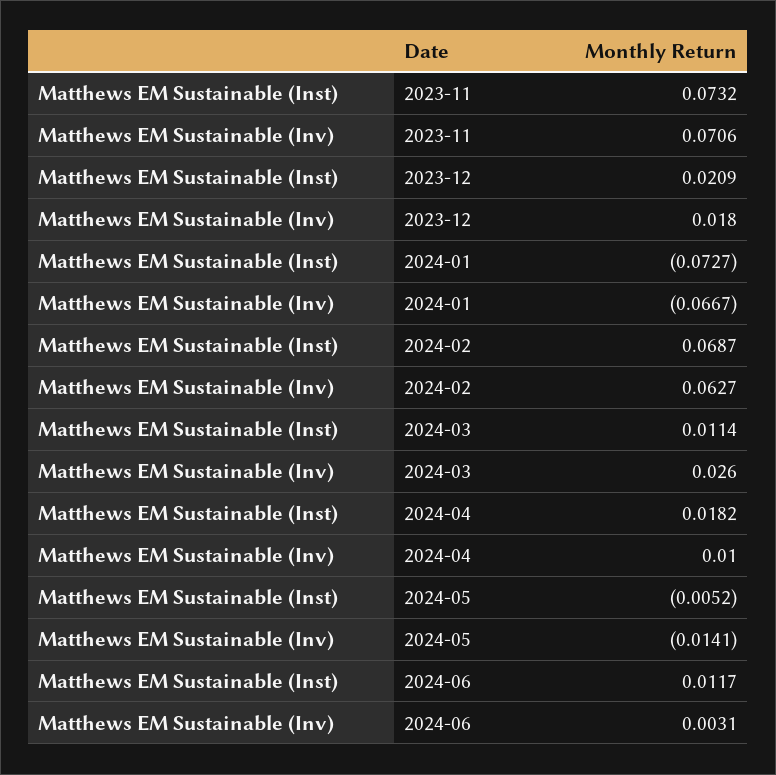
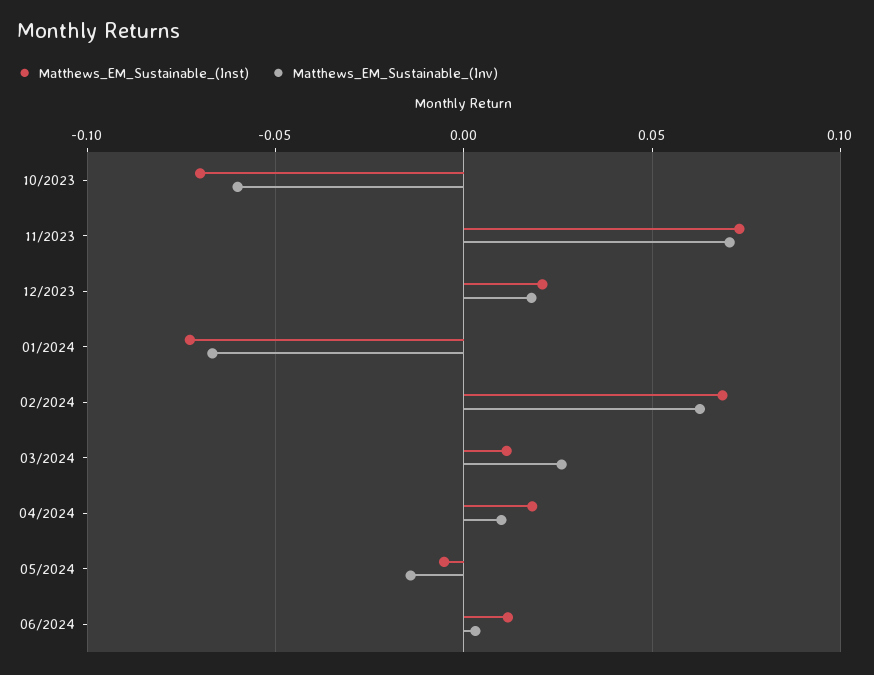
Matthews EM Sustainable (Inst), 10/2023: none -> -0.07
Matthews EM Sustainable (Inv), 10/2023: none -> -0.06

